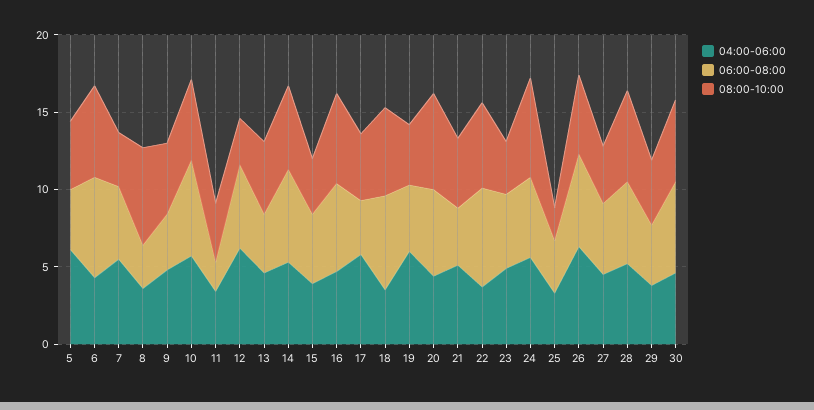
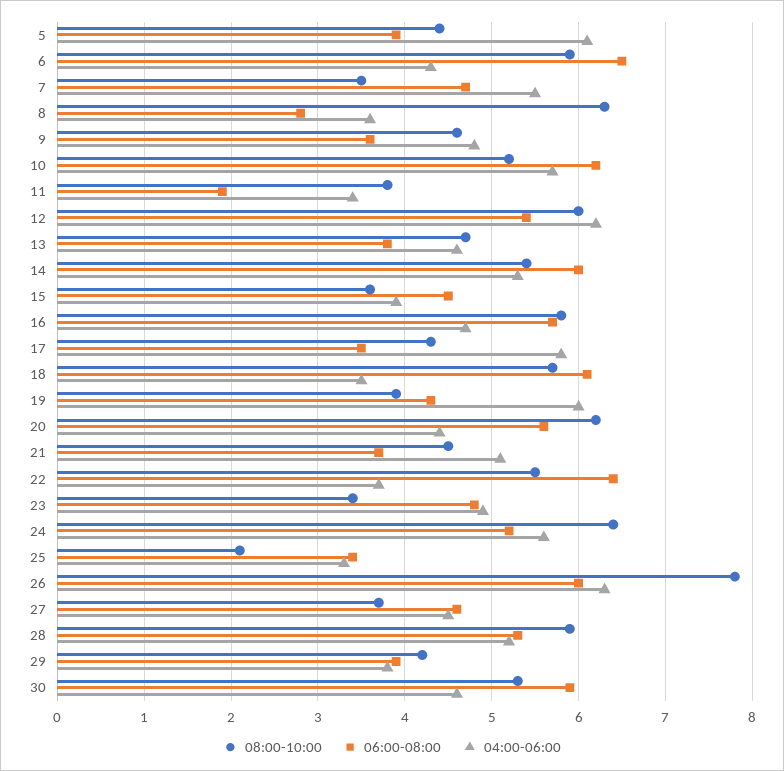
08:00-10:00, 12: 3 -> 6
08:00-10:00, 26: 5 -> 7.8

